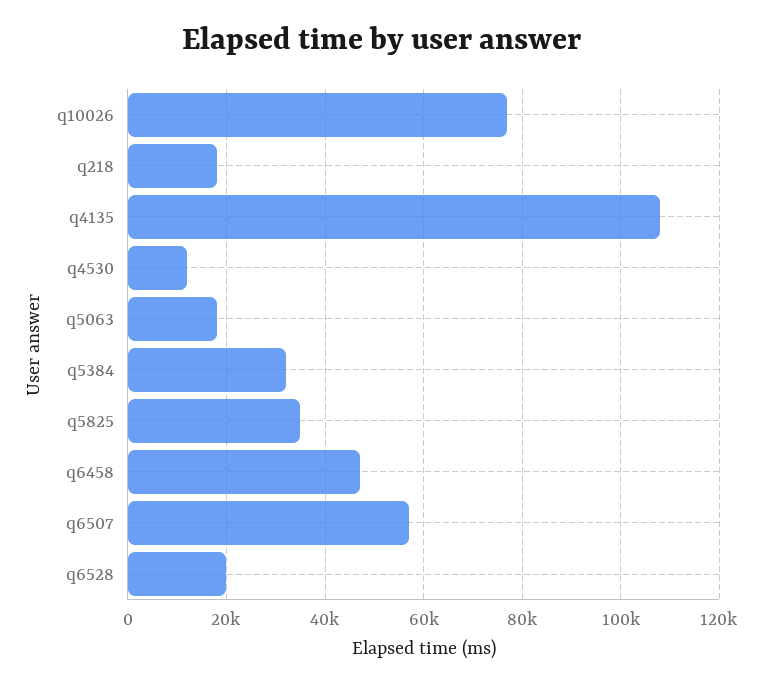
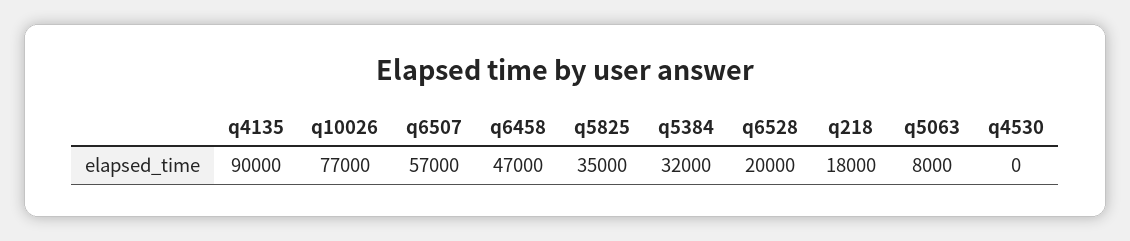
q4135: 108000 -> 90000
q4530: 12000 -> 0
q5063: 18000 -> 8000

